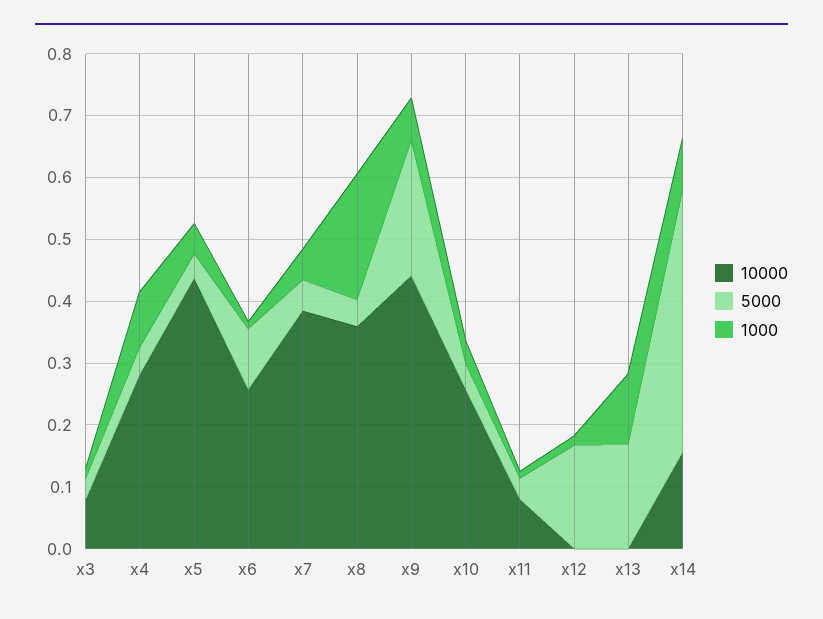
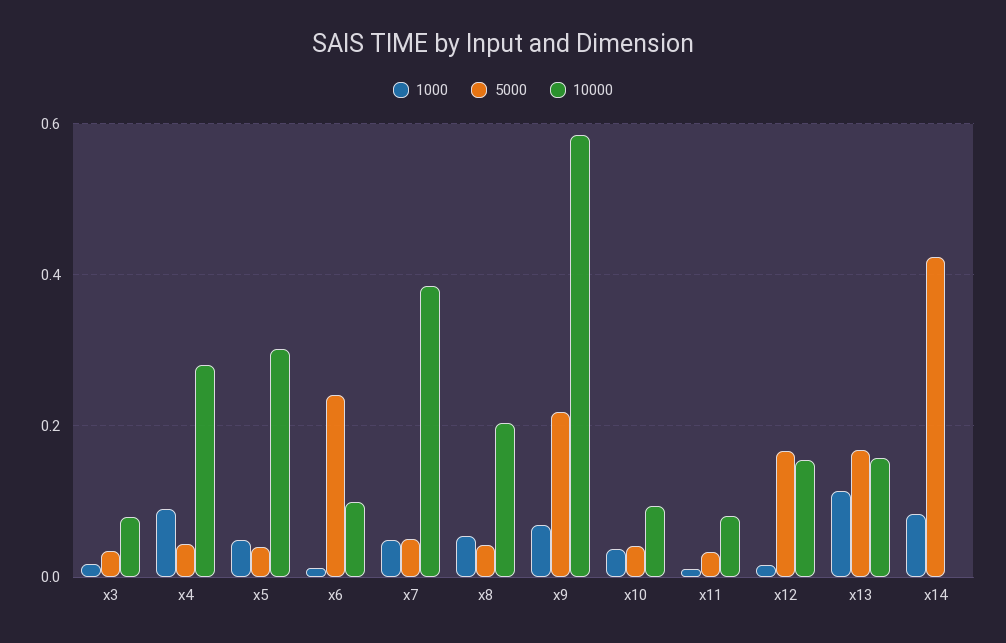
10000, x5: 0.44 -> 0.3
10000, x6: 0.26 -> 0.1
5000, x6: 0.1 -> 0.24
10000, x8: 0.36 -> 0.2
1000, x8: 0.2 -> 0.06
10000, x9: 0.44 -> 0.58
10000, x10: 0.26 -> 0.1
10000, x12: 0 -> 0.16
10000, x13: 0 -> 0.16
10000, x14: 0.16 -> 0

